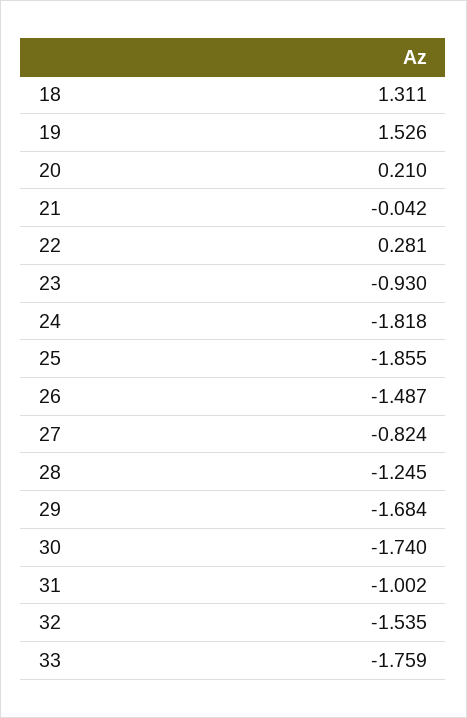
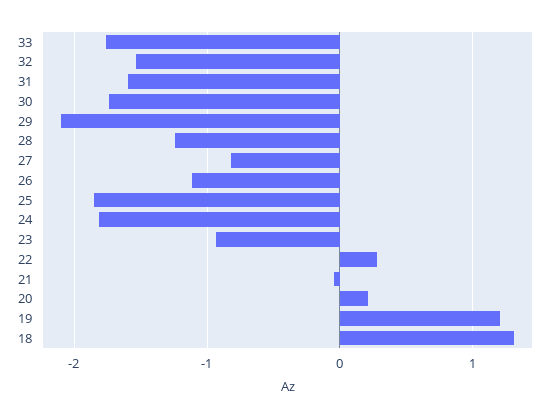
19: 1.526 -> 1.2
26: -1.487 -> -1.1
29: -1.684 -> -2.1
31: -1.002 -> -1.6

